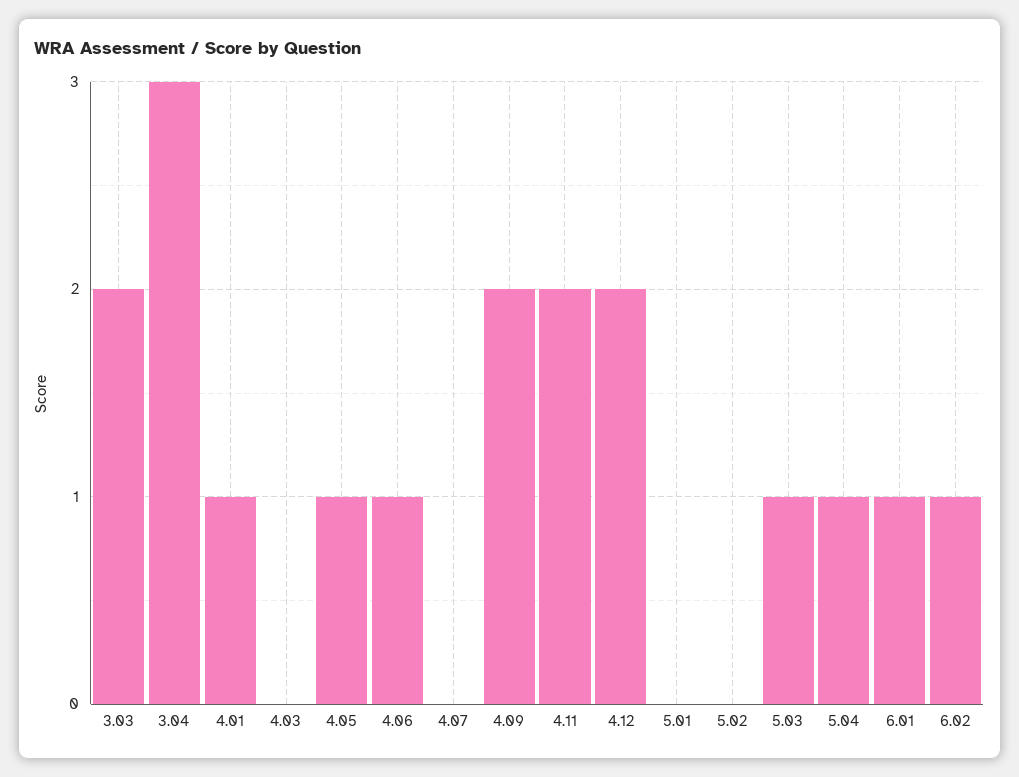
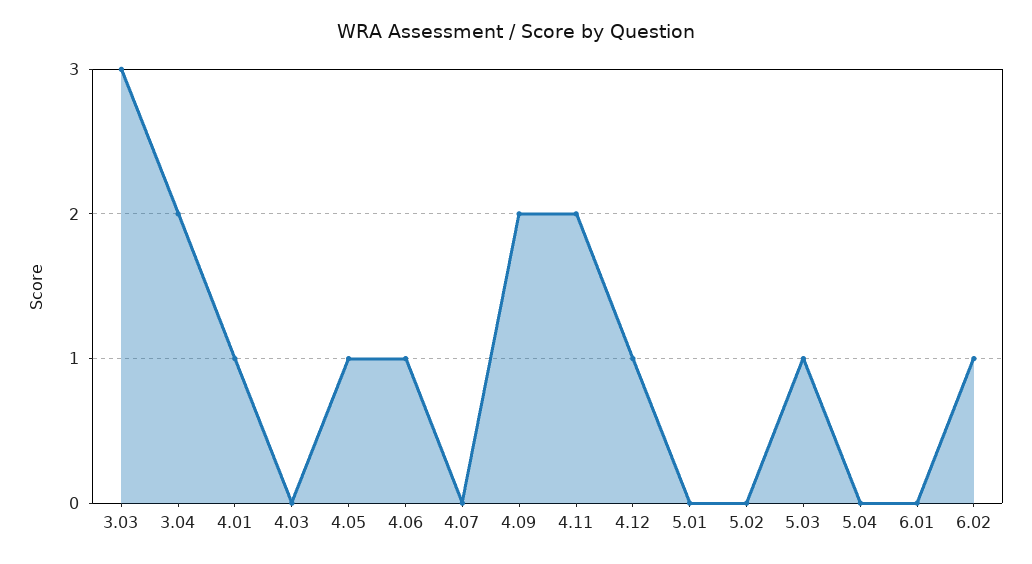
3.03: 2 -> 3
3.04: 3 -> 2
4.12: 2 -> 1
5.04: 1 -> 0
6.01: 1 -> 0

